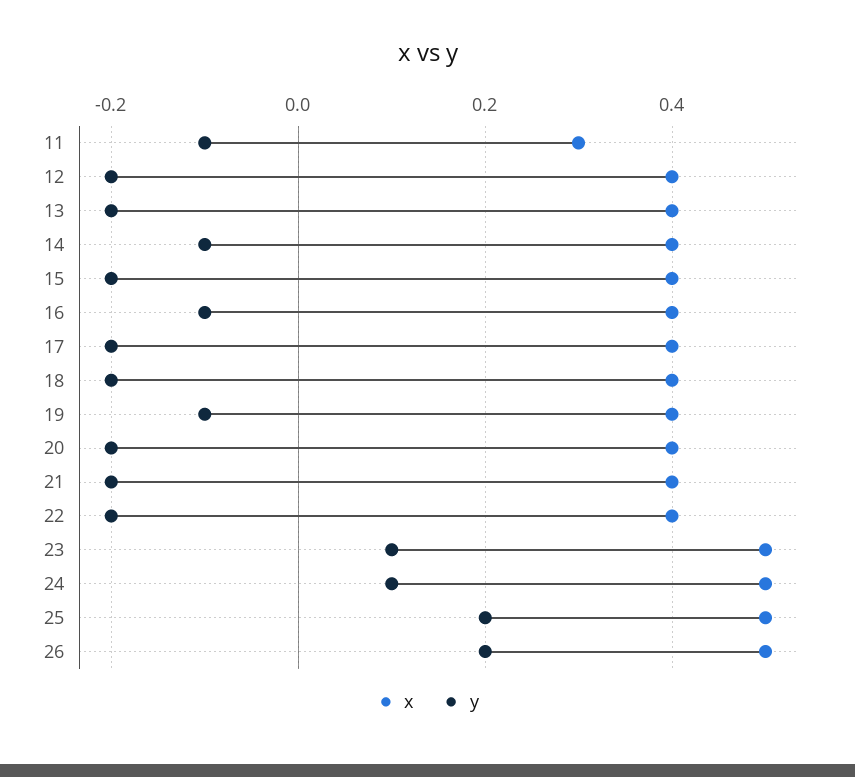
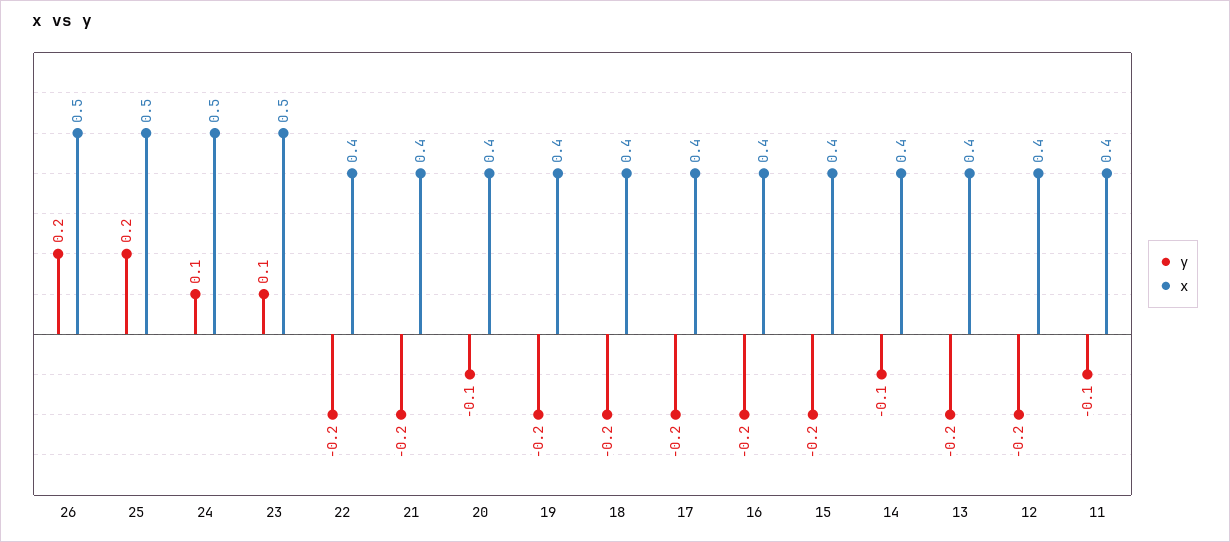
x, 11: 0.3 -> 0.4
y, 16: -0.1 -> -0.2
y, 19: -0.1 -> -0.2
y, 20: -0.2 -> -0.1

